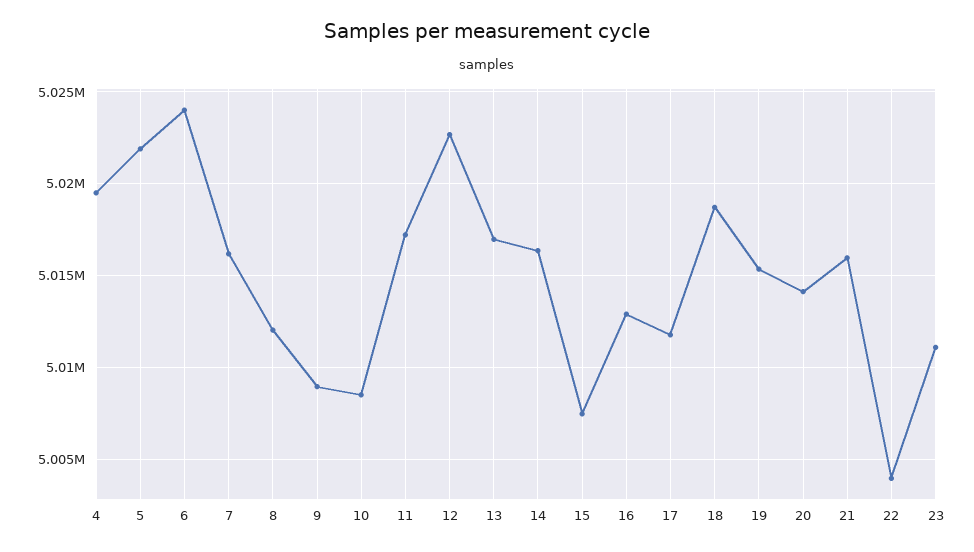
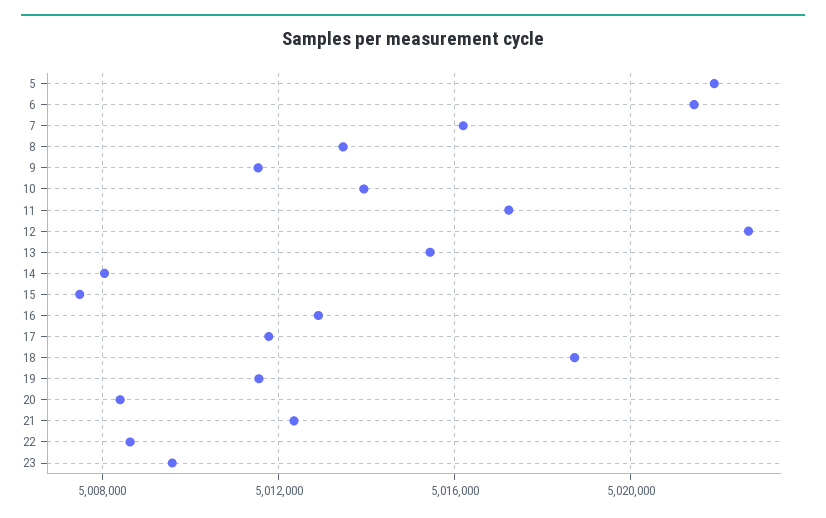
4: 5019500 -> none
6: 5024000 -> 5021500
8: 5012000 -> 5013500
9: 5009000 -> 5011500
10: 5008500 -> 5014000
13: 5017000 -> 5015500
14: 5016500 -> 5008000
19: 5015500 -> 5011500
20: 5014000 -> 5008500
21: 5016000 -> 5012500
22: 5004000 -> 5008500
23: 5011000 -> 5009500

